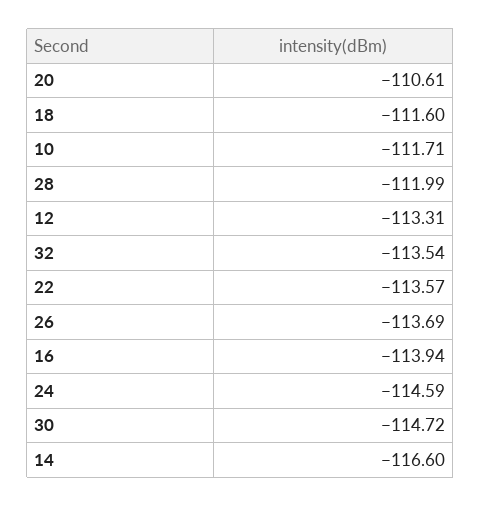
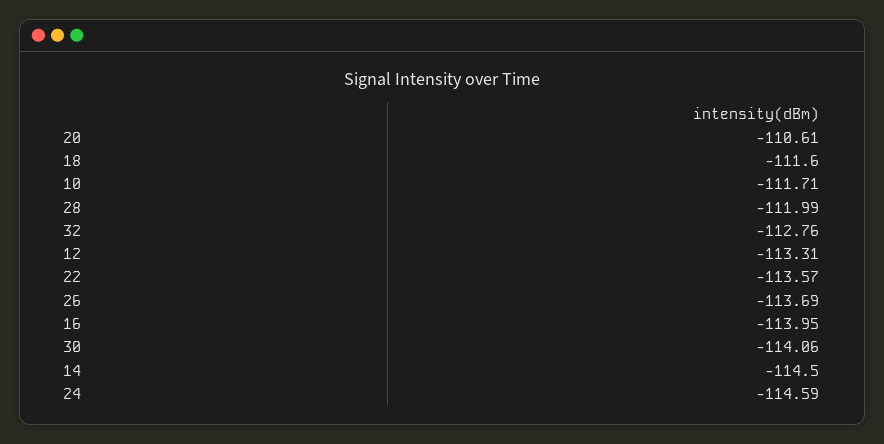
32: -113.54 -> -112.76
16: -113.94 -> -113.95
30: -114.72 -> -114.06
14: -116.6 -> -114.5

